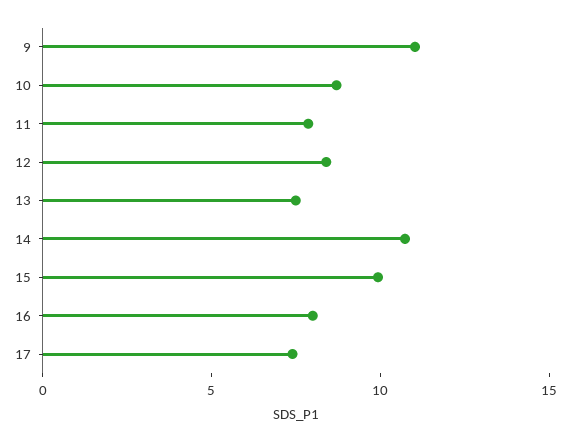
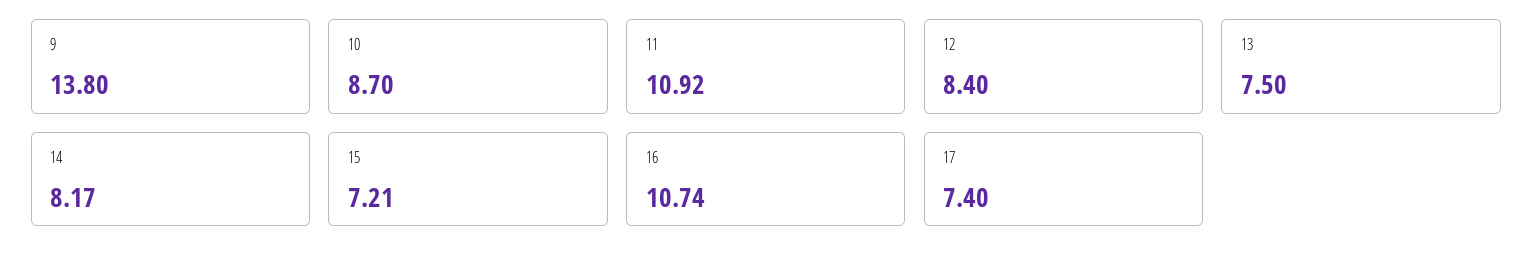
9: 11 -> 13.8
11: 8 -> 10.92
14: 11 -> 8.17
15: 10 -> 7.21
16: 8 -> 10.74

